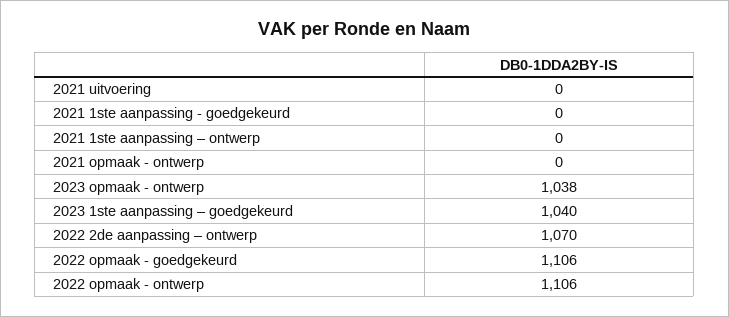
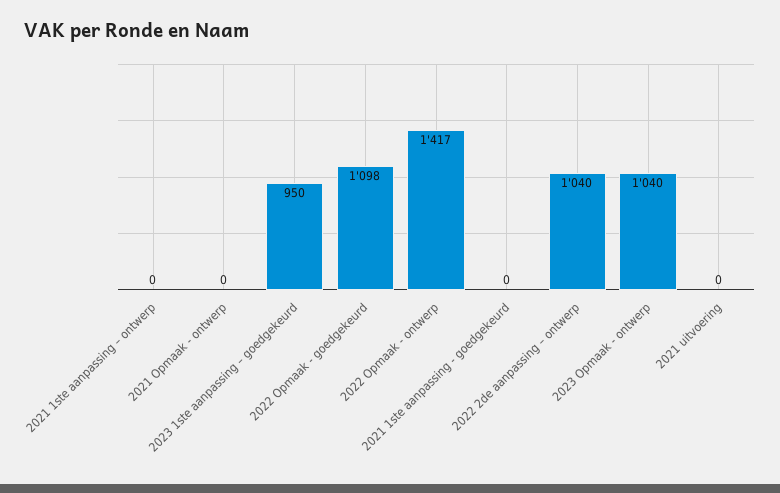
2023 opmaak - ontwerp: 1038 -> 1040
2023 1ste aanpassing – goedgekeurd: 1040 -> 950
2022 2de aanpassing – ontwerp: 1070 -> 1040
2022 opmaak - goedgekeurd: 1106 -> 1098
2022 opmaak - ontwerp: 1106 -> 1417

